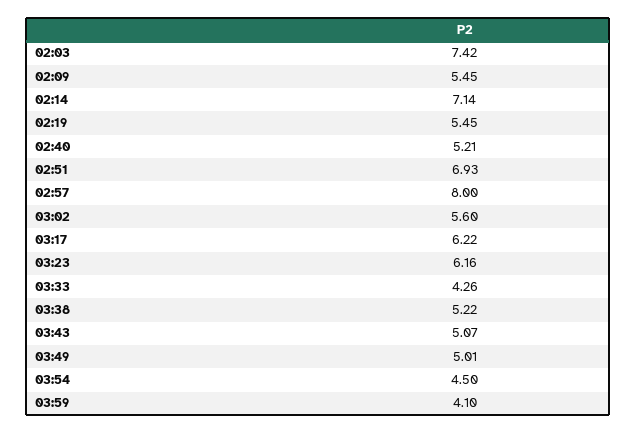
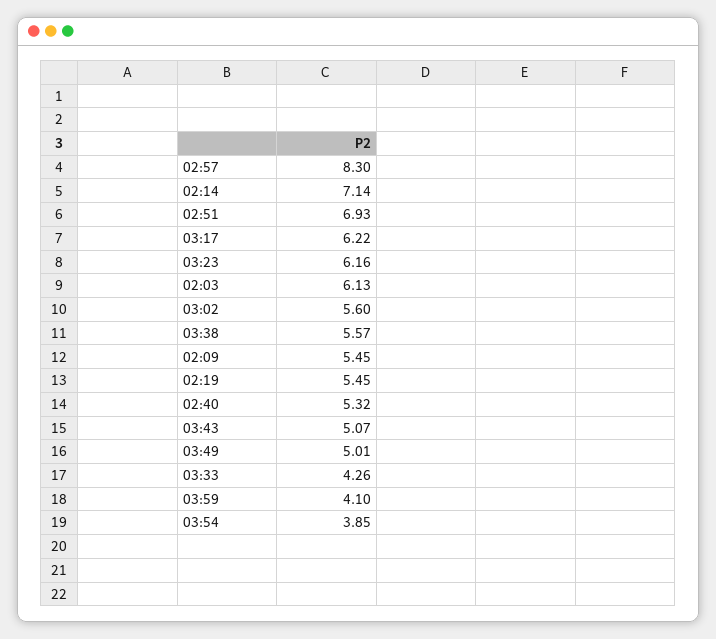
02:03: 7.42 -> 6.13
02:40: 5.21 -> 5.32
02:57: 8 -> 8.3
03:38: 5.22 -> 5.57
03:54: 4.5 -> 3.85

